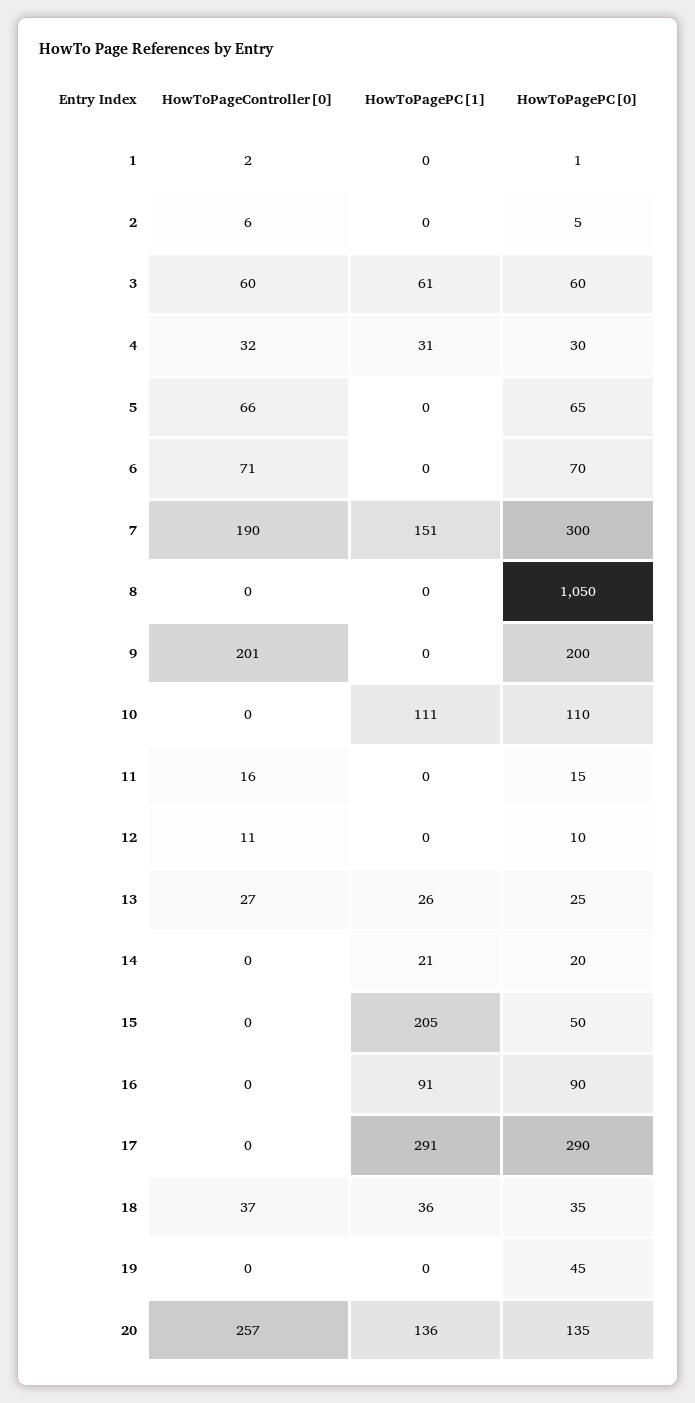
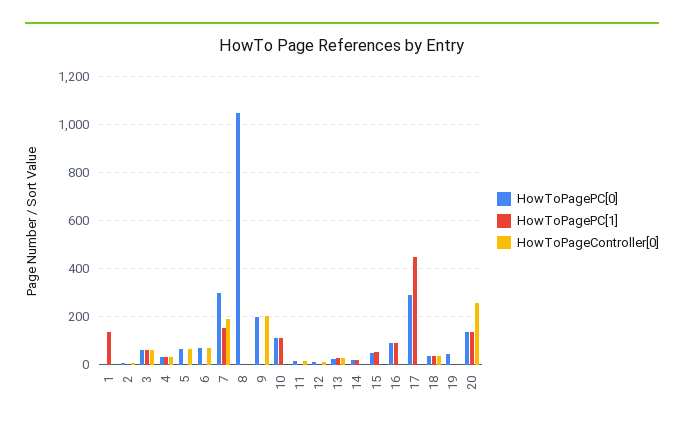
HowToPagePC[1], 1: 0 -> 150
HowToPagePC[1], 15: 205 -> 50
HowToPagePC[1], 17: 291 -> 450

